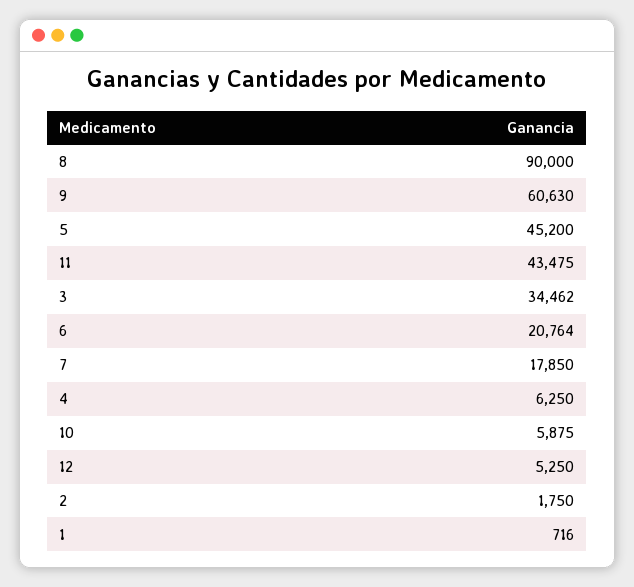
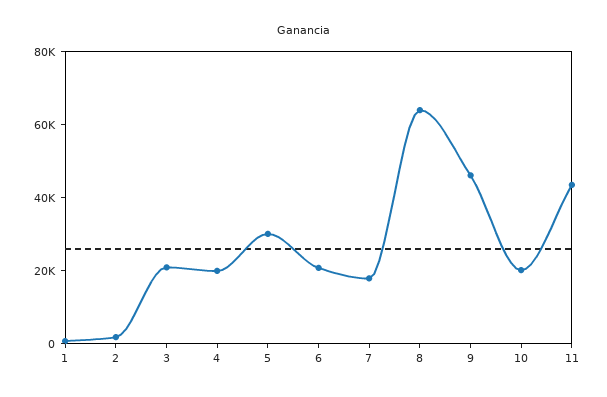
8: 90000 -> 65000
9: 60630 -> 45000
5: 45200 -> 30000
3: 34462 -> 20000
4: 6250 -> 20000
10: 5875 -> 20000
12: 5250 -> none

